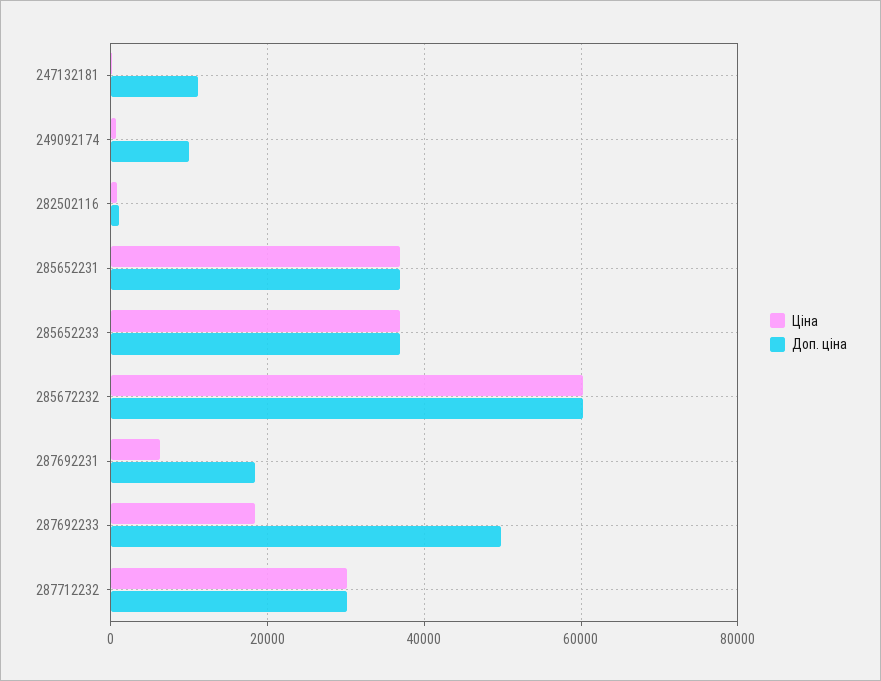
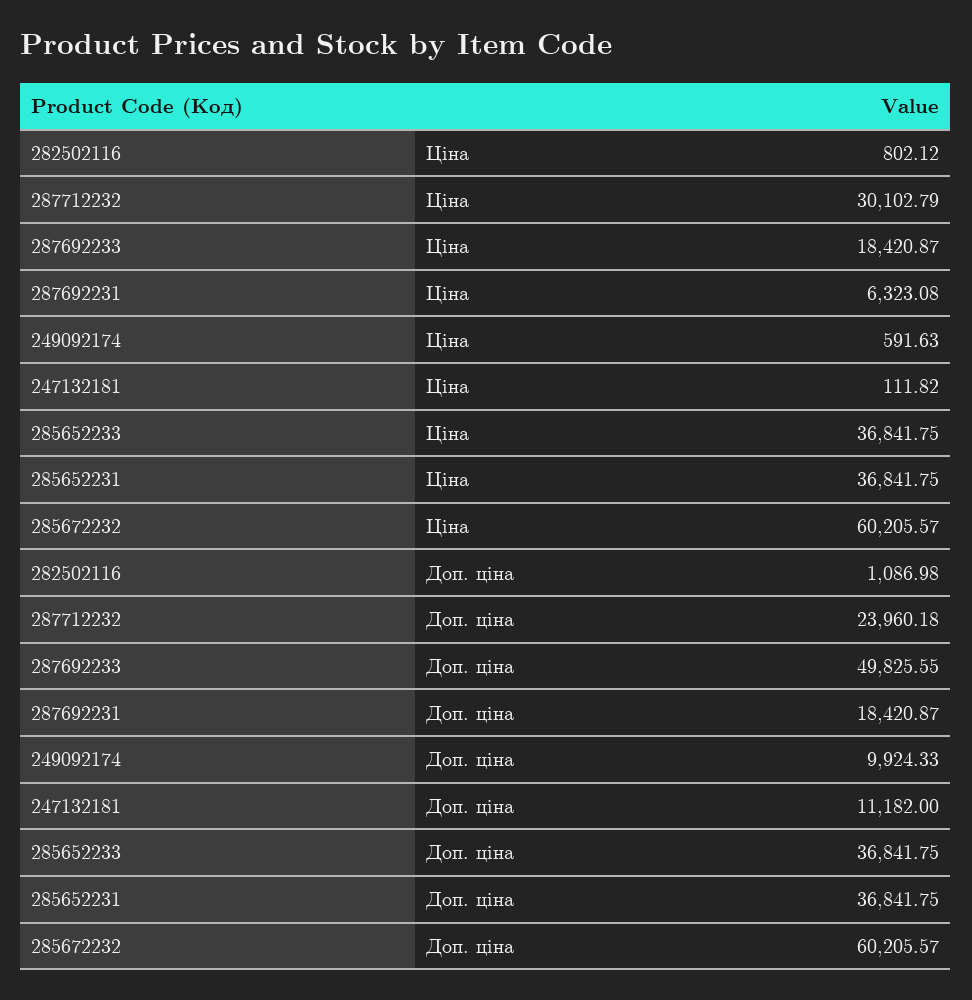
Доп. ціна, 287712232: 30000 -> 23960.18

